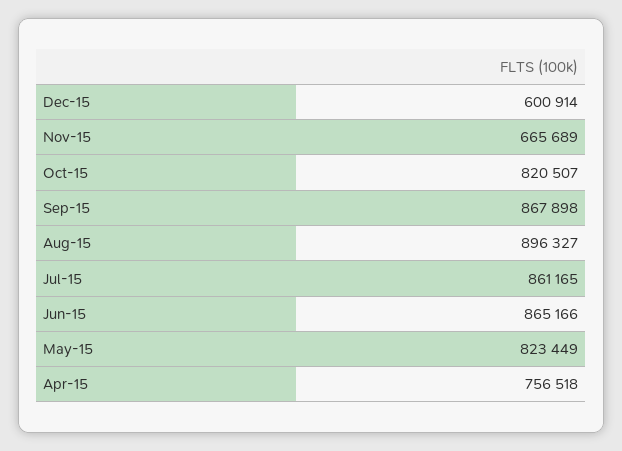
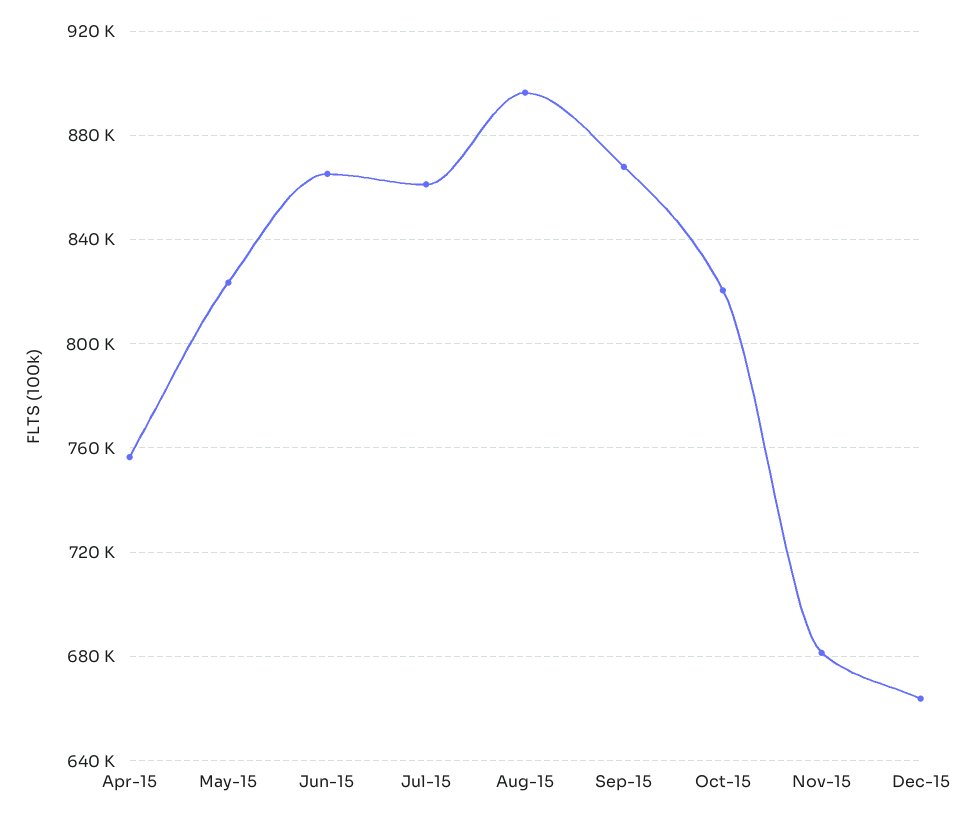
Dec-15: 600914 -> 665000
Nov-15: 665689 -> 680000

